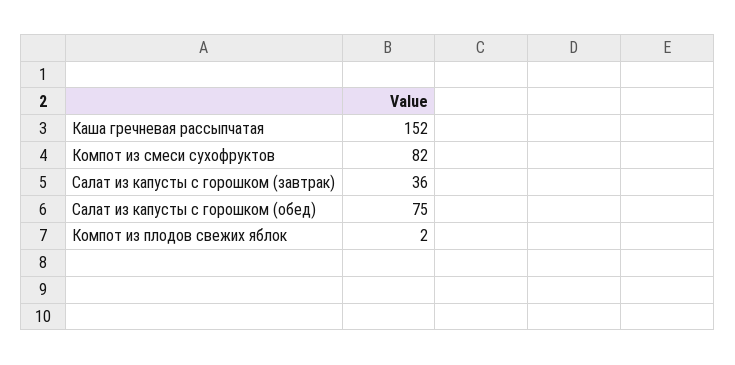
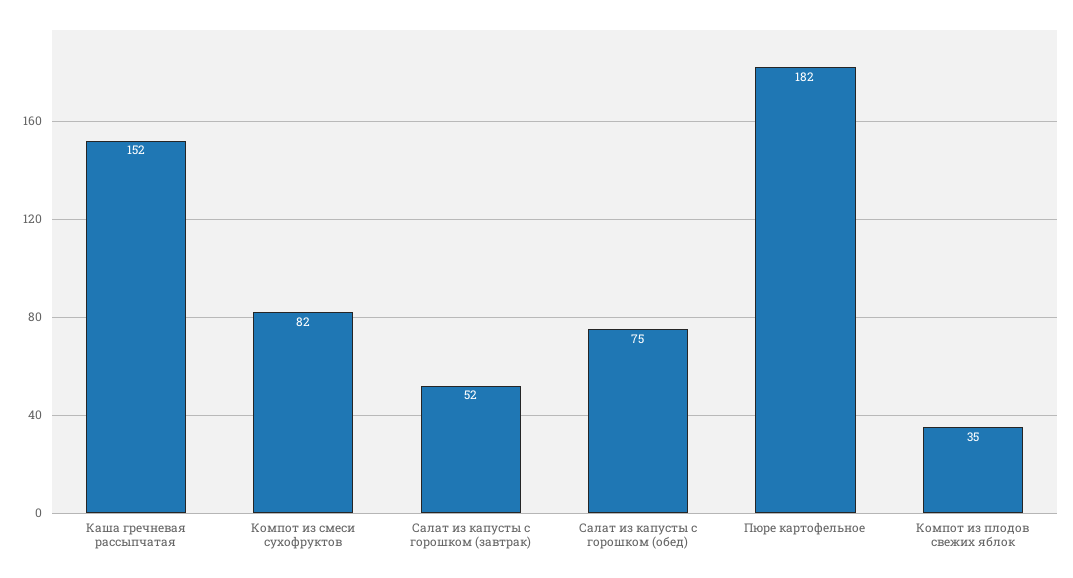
Салат из капусты с горошком (завтрак): 36 -> 52
Компот из плодов свежих яблок: 2 -> 35
Пюре картофельное: none -> 182

